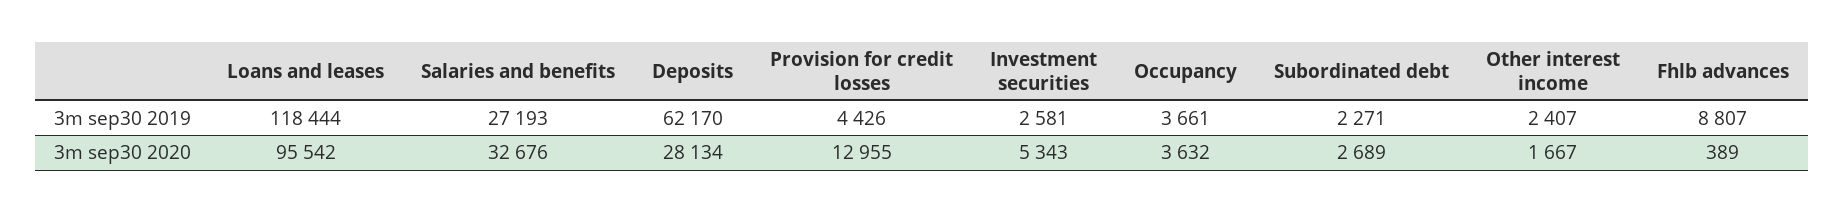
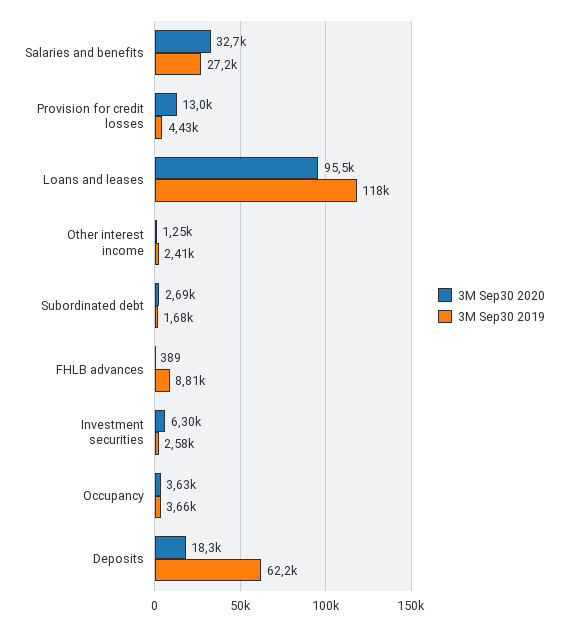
3m sep30 2019, Subordinated debt: 2271 -> 1680
3m sep30 2020, Deposits: 28134 -> 18300
3m sep30 2020, Investment securities: 5343 -> 6300
3m sep30 2020, Other interest income: 1667 -> 1250

